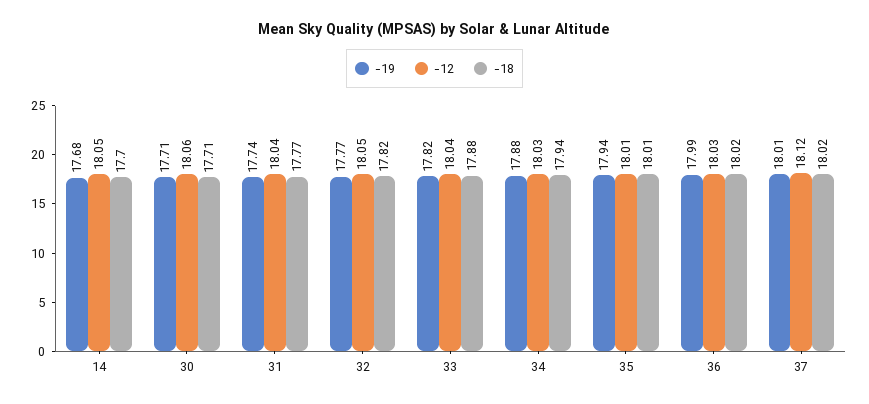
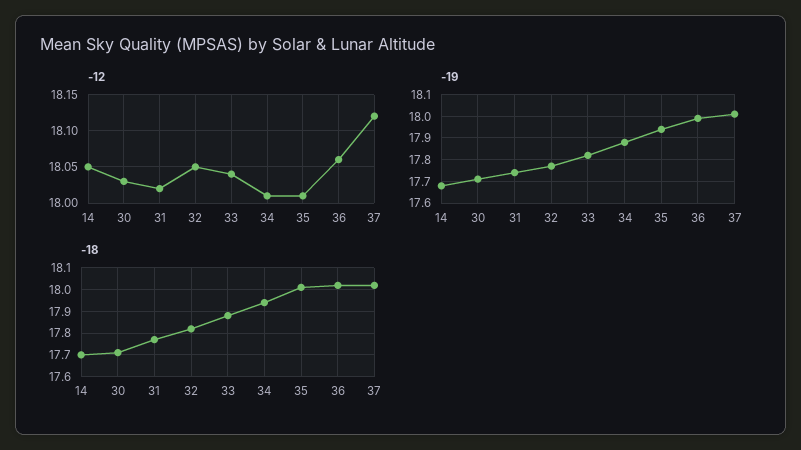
-12, 30: 18.06 -> 18.03
-12, 31: 18.04 -> 18.02
-12, 34: 18.03 -> 18.01
-12, 36: 18.03 -> 18.06

